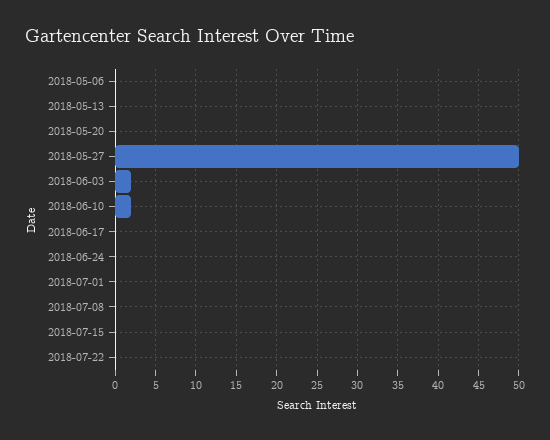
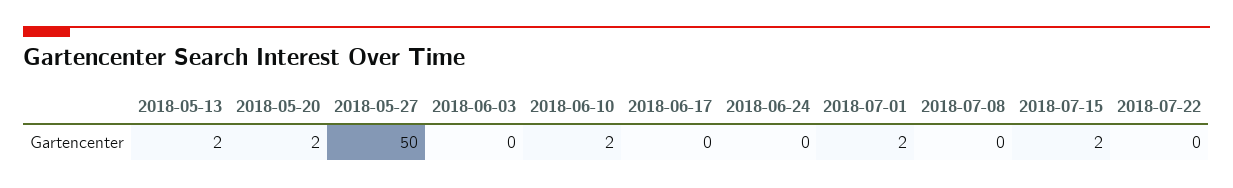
2018-05-06: 0 -> none
2018-05-13: 0 -> 2
2018-05-20: 0 -> 2
2018-06-03: 2 -> 0
2018-07-01: 0 -> 2
2018-07-15: 0 -> 2

